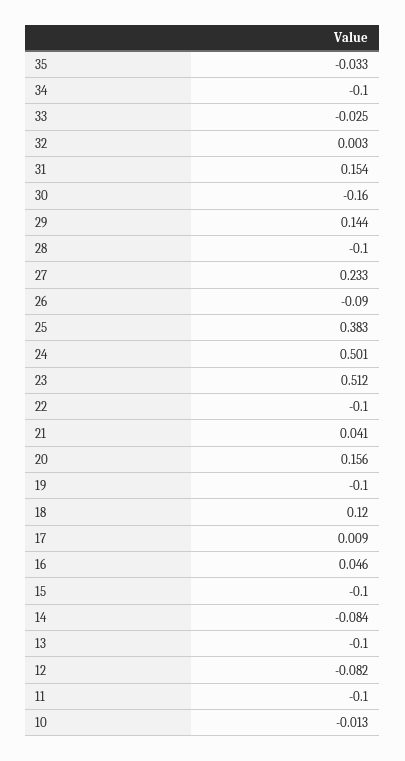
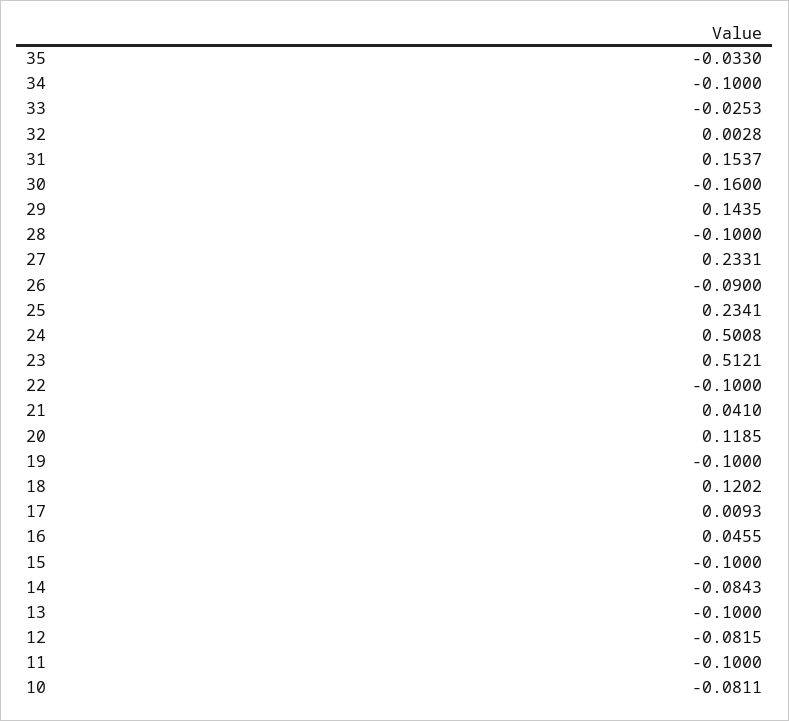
25: 0.383 -> 0.2341
20: 0.156 -> 0.1185
10: -0.013 -> -0.0811

